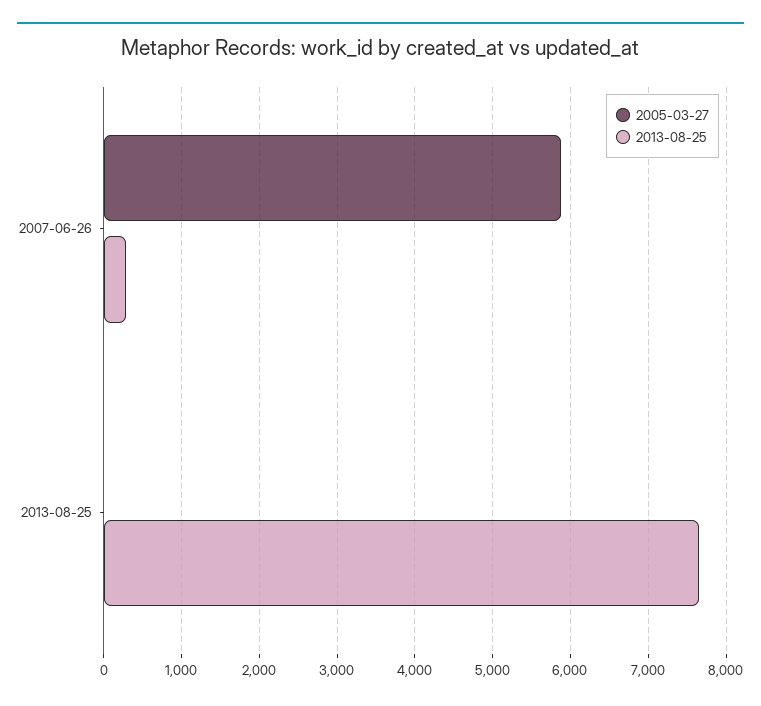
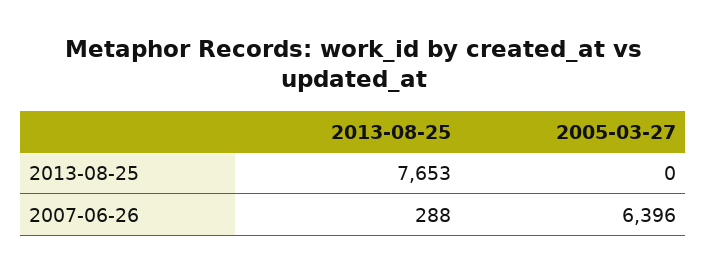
2005-03-27, 2007-06-26: 5900 -> 6396

